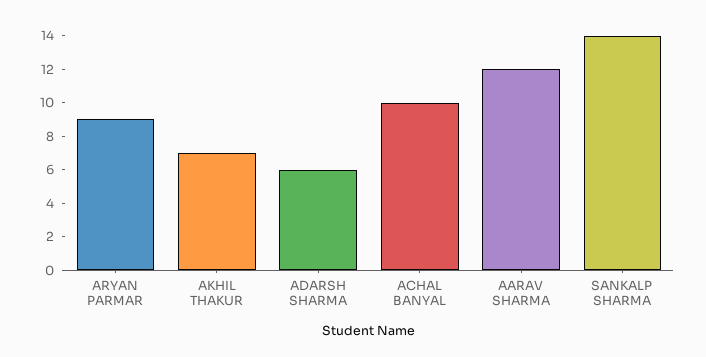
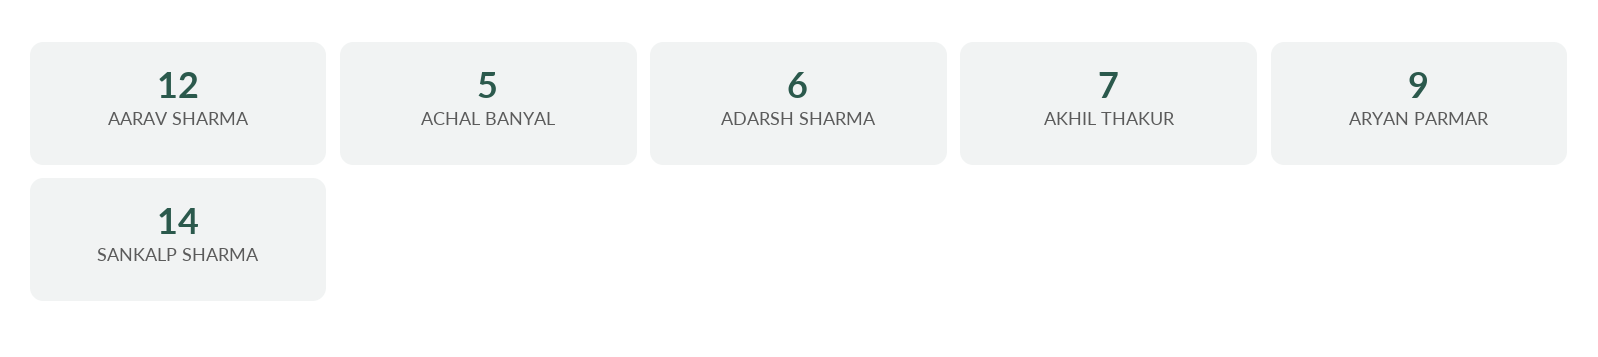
ACHAL BANYAL: 10 -> 5

